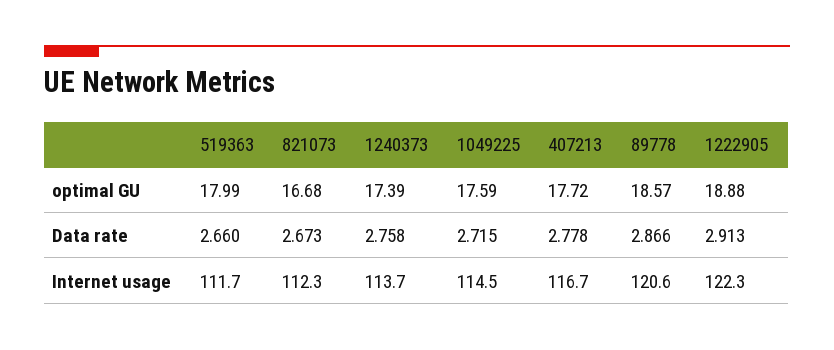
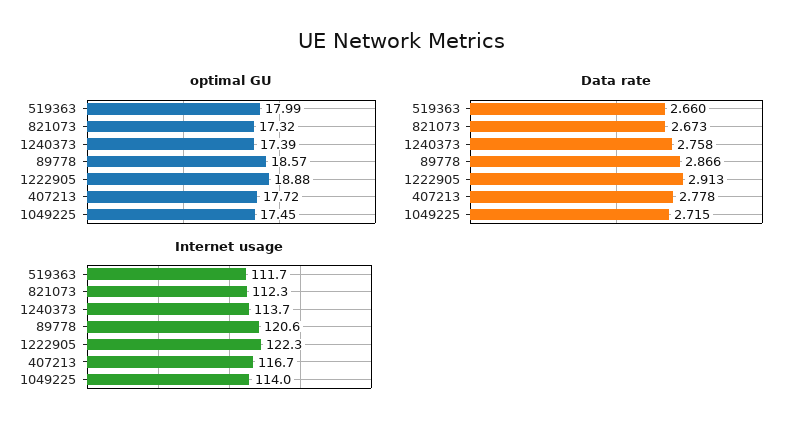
optimal GU, 821073: 16.68 -> 17.32
optimal GU, 1049225: 17.59 -> 17.45
Internet usage, 1049225: 114.5 -> 114

